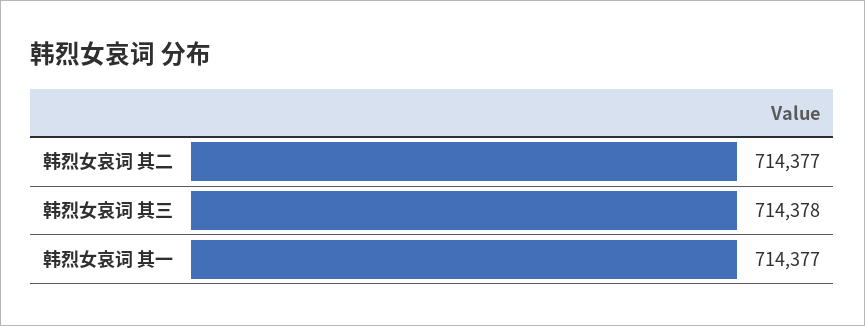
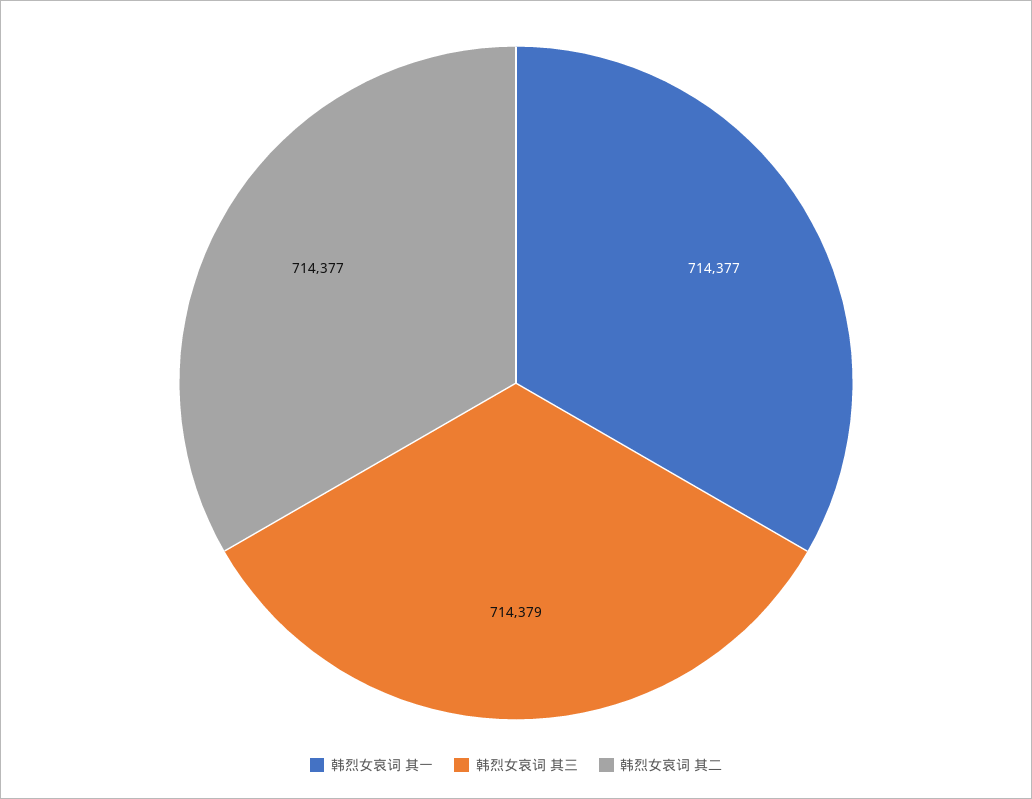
韩烈女哀词 其三: 714378 -> 714379

